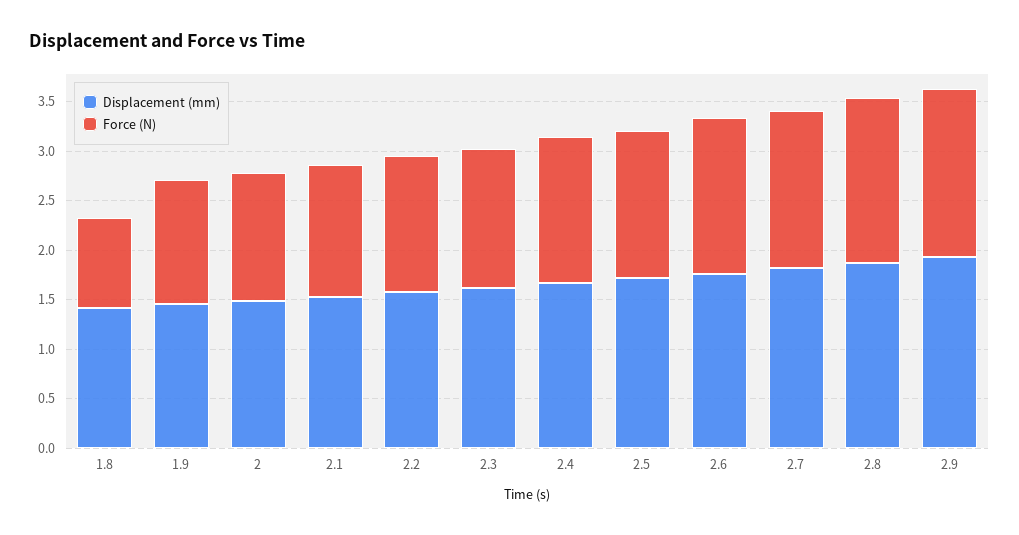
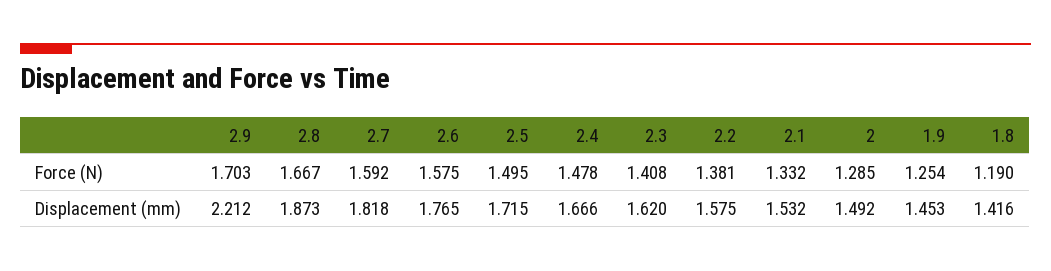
Force (N), 1.8: 0.9 -> 1.19
Displacement (mm), 2.9: 1.9 -> 2.212

